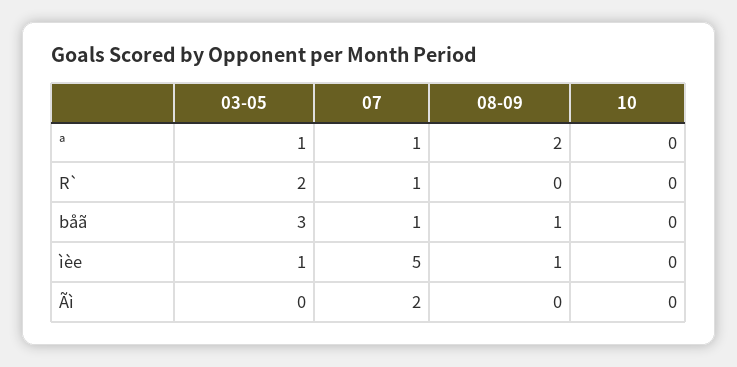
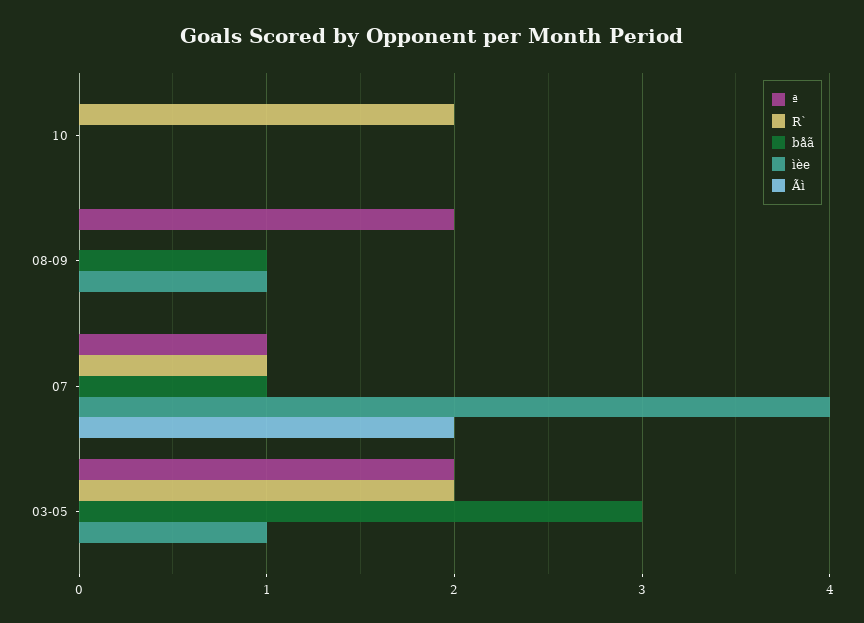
ª, 03-05: 1 -> 2
R`, 10: 0 -> 2
ìèe, 07: 5 -> 4

